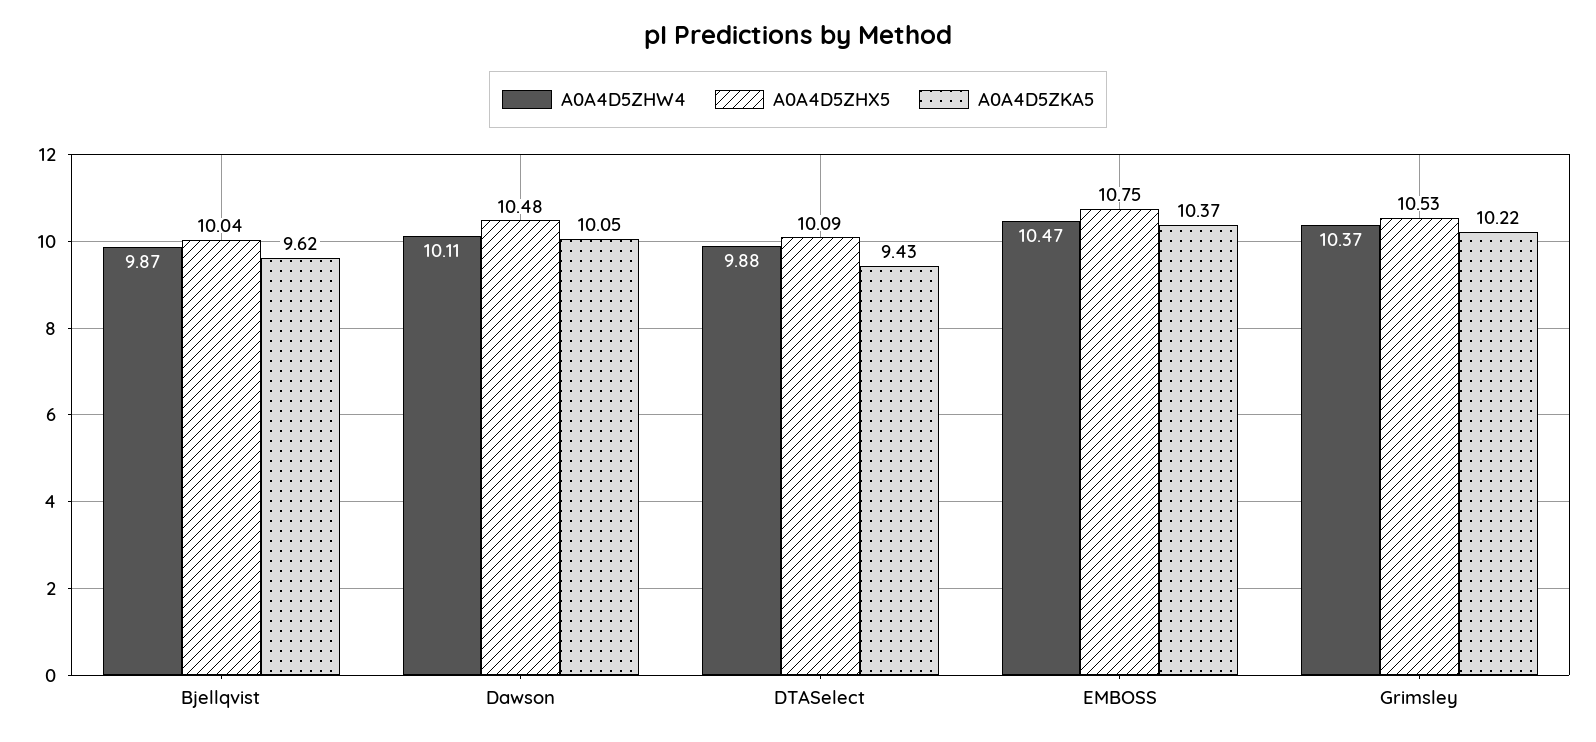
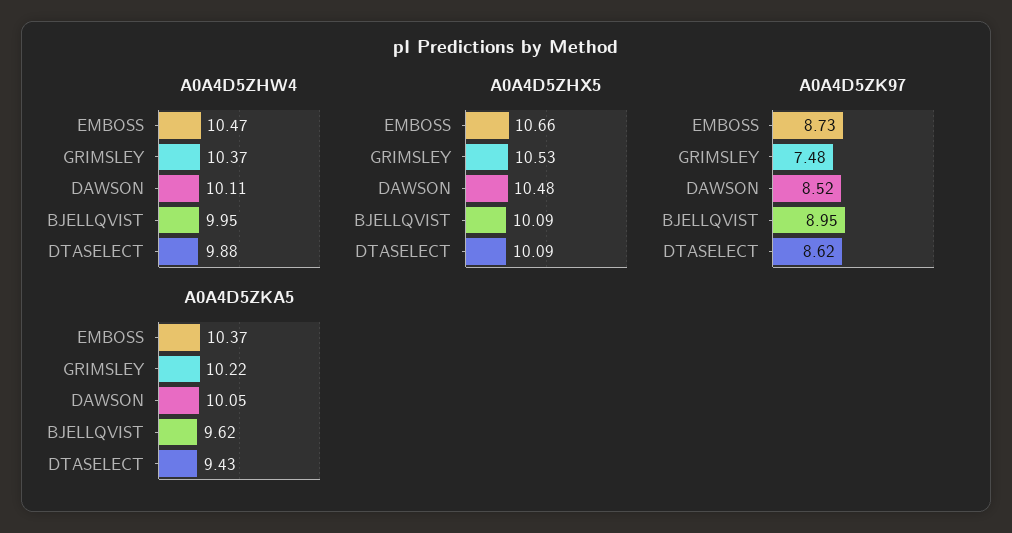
A0A4D5ZHW4, Bjellqvist: 9.87 -> 9.95
A0A4D5ZHX5, Bjellqvist: 10.04 -> 10.09
A0A4D5ZHX5, EMBOSS: 10.75 -> 10.66
A0A4D5ZK97, EMBOSS: none -> 8.73
A0A4D5ZK97, Grimsley: none -> 7.48
A0A4D5ZK97, Dawson: none -> 8.52
A0A4D5ZK97, Bjellqvist: none -> 8.95
A0A4D5ZK97, DTASelect: none -> 8.62

